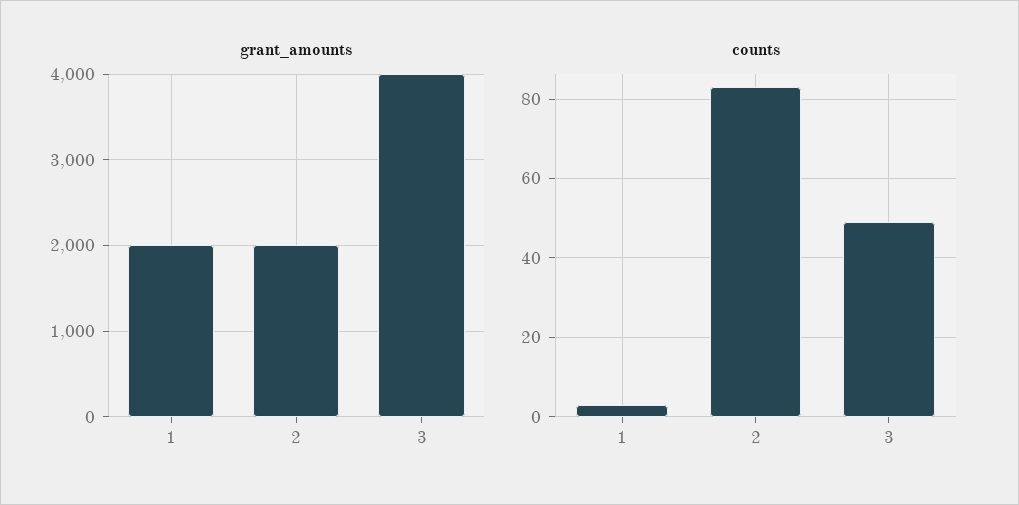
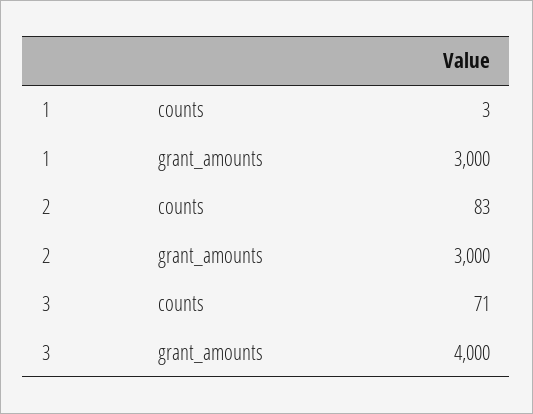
grant_amounts, 1: 2000 -> 3000
grant_amounts, 2: 2000 -> 3000
counts, 3: 50 -> 71

